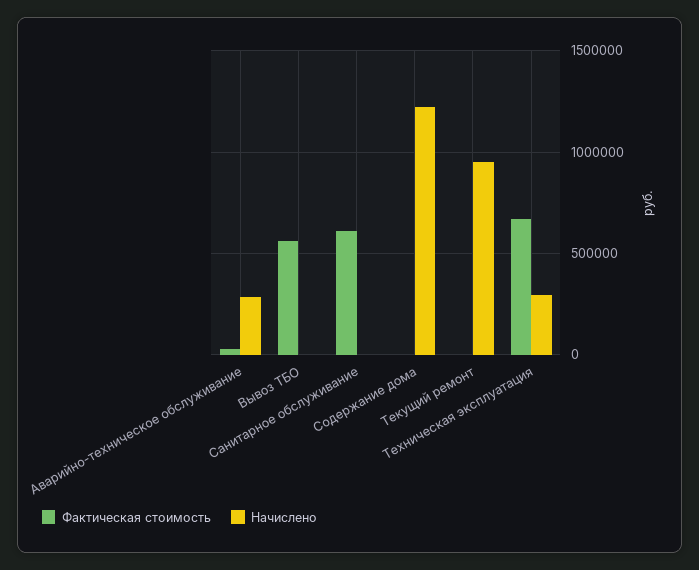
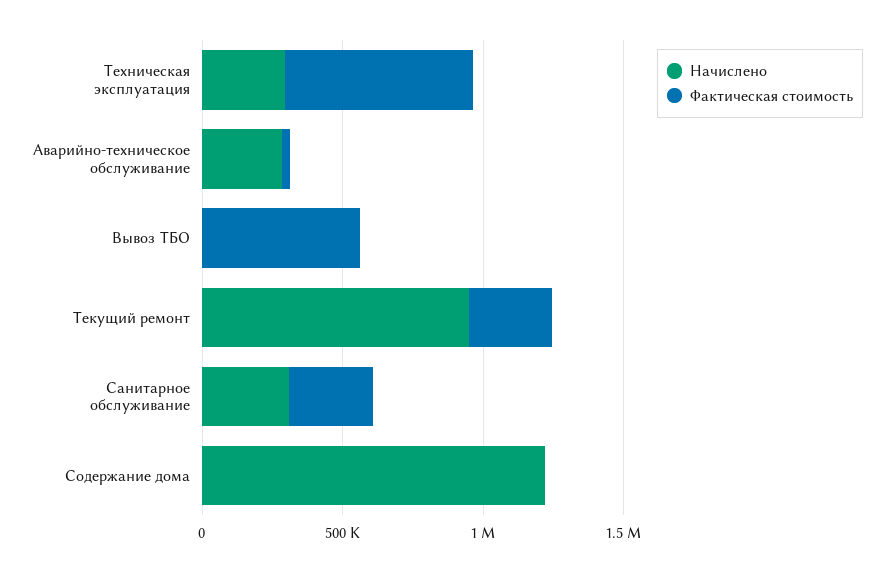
Фактическая стоимость, Санитарное обслуживание: 600000 -> 300000
Начислено, Санитарное обслуживание: 0 -> 300000
Фактическая стоимость, Текущий ремонт: 0 -> 300000

